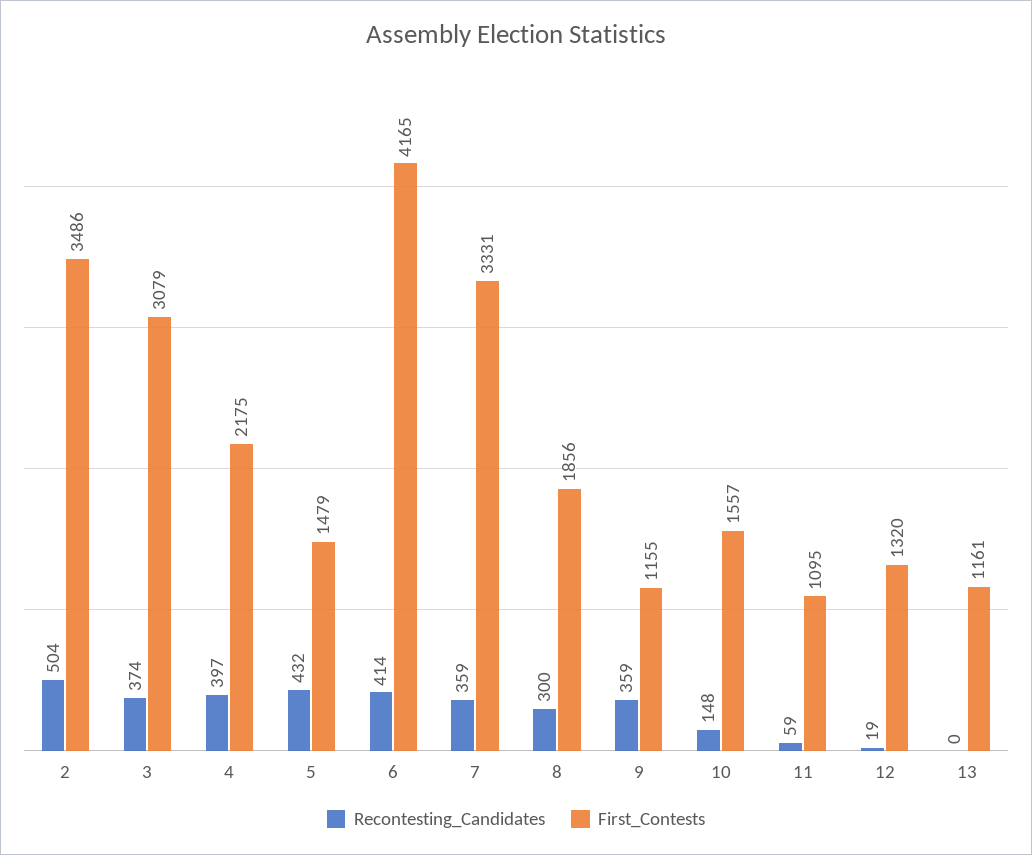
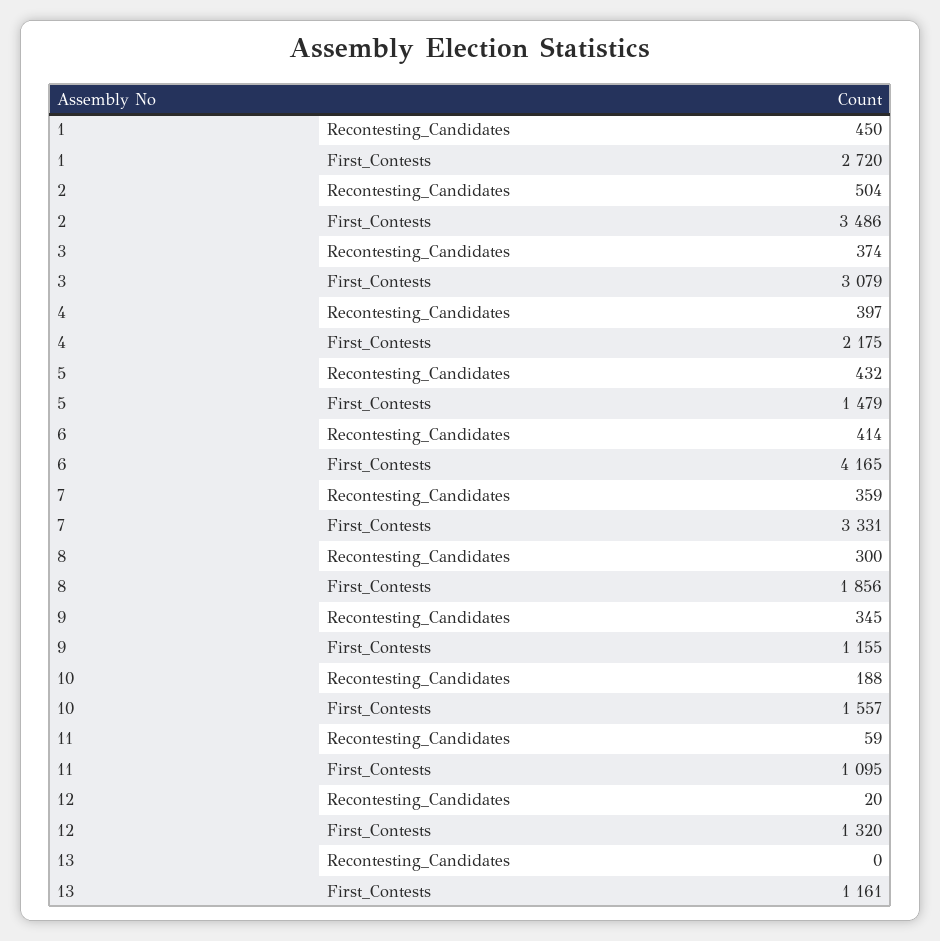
Recontesting_Candidates, 9: 359 -> 345
Recontesting_Candidates, 10: 148 -> 188
Recontesting_Candidates, 12: 19 -> 20
Recontesting_Candidates, 1: none -> 450
First_Contests, 1: none -> 2720

